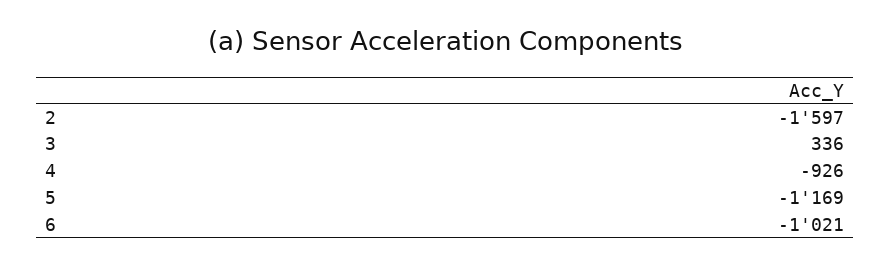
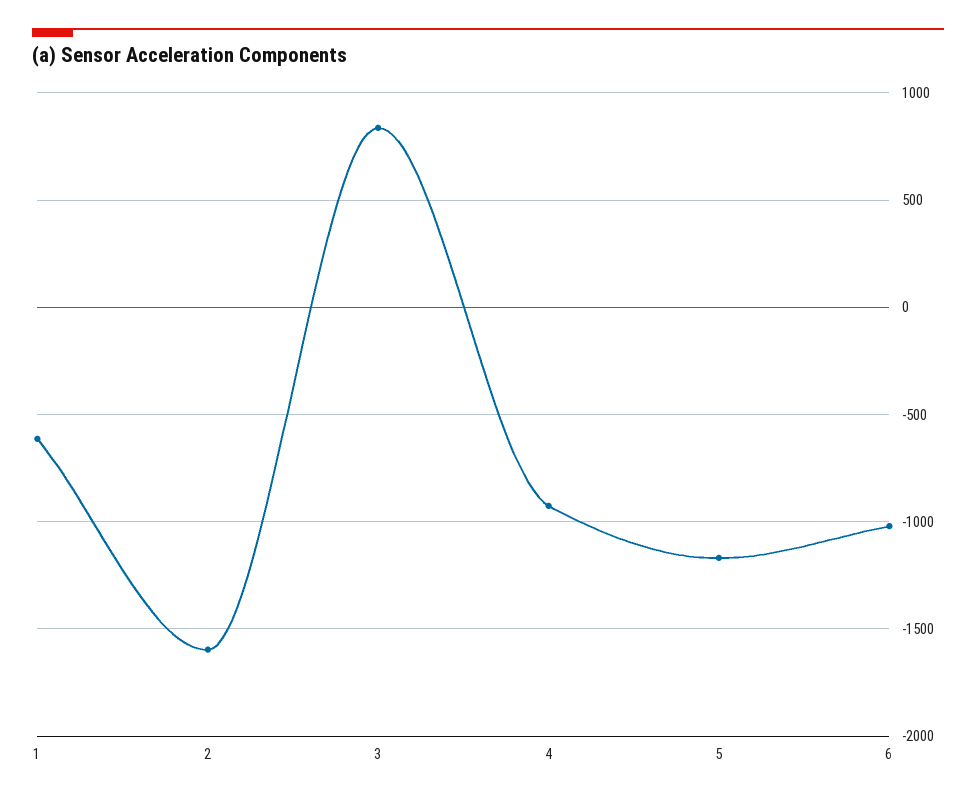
3: 336 -> 850
1: none -> -600

